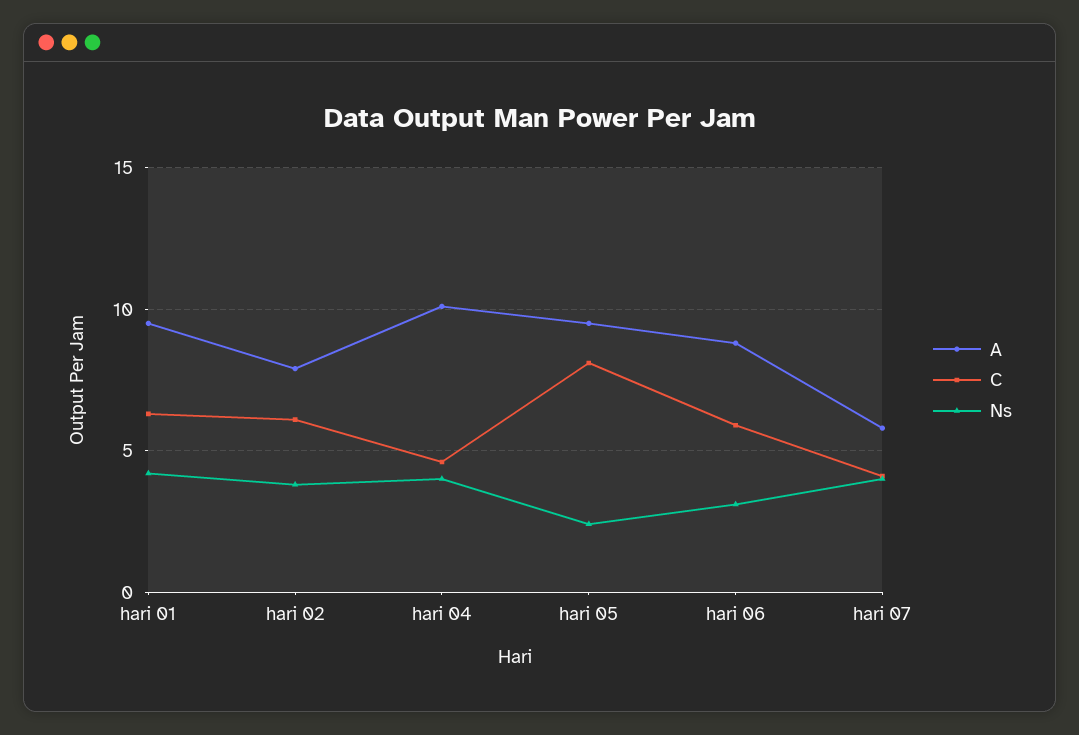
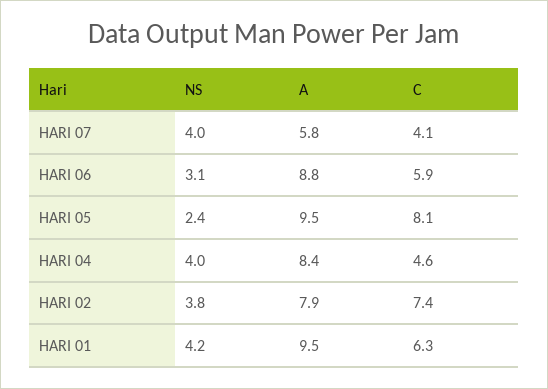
C, hari 02: 6 -> 7.4
A, hari 04: 10 -> 8.4

